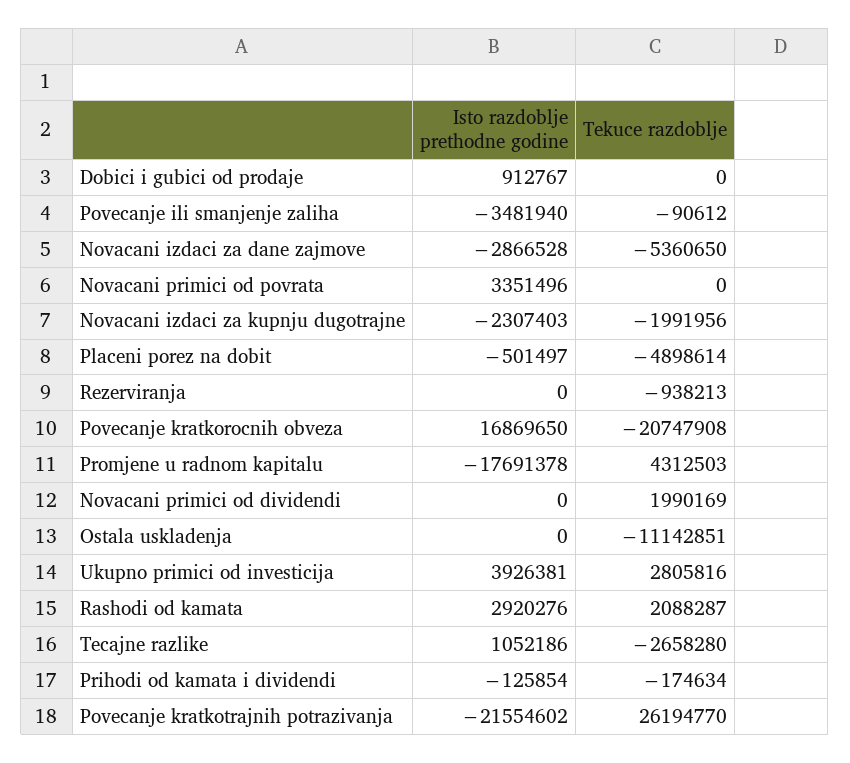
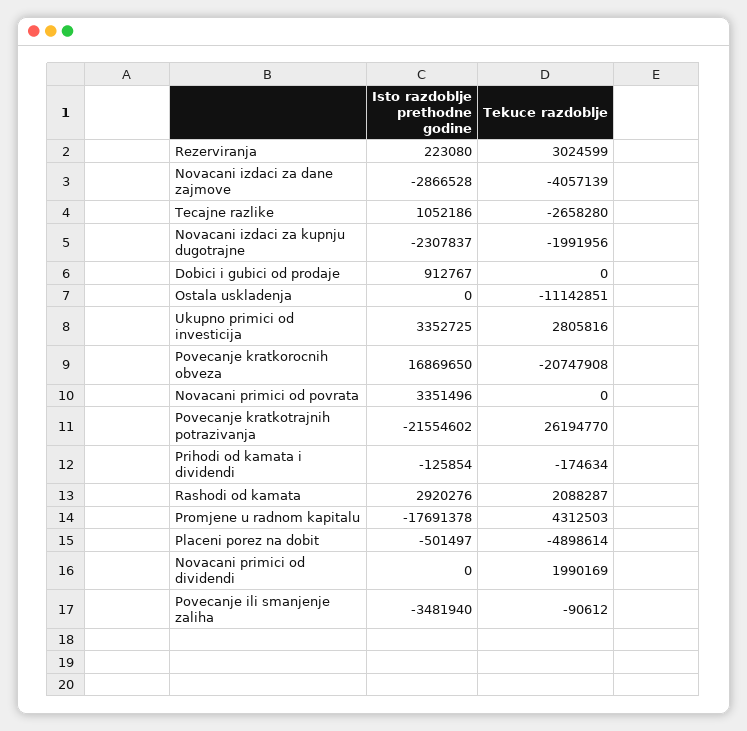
Tekuce razdoblje, Novacani izdaci za dane zajmove: -5360650 -> -4057139
Isto razdoblje prethodne godine, Novacani izdaci za kupnju dugotrajne: -2307403 -> -2307837
Isto razdoblje prethodne godine, Rezerviranja: 0 -> 223080
Tekuce razdoblje, Rezerviranja: -938213 -> 3024599
Isto razdoblje prethodne godine, Ukupno primici od investicija: 3926381 -> 3352725

